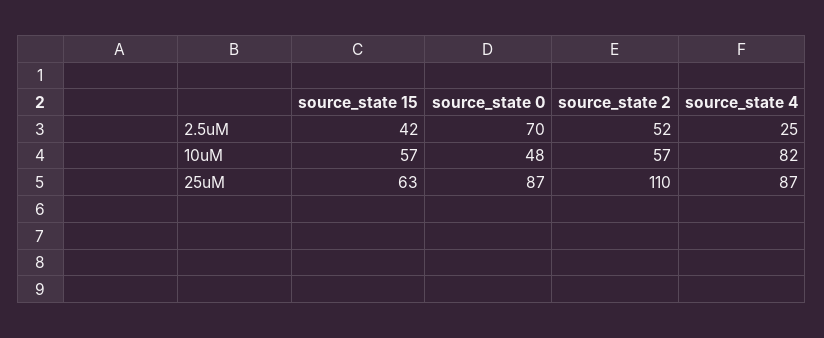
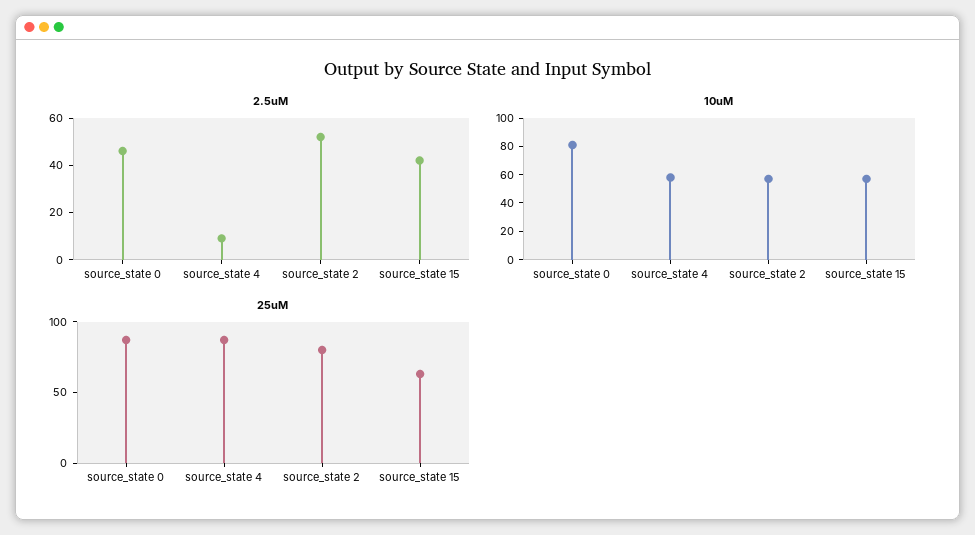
2.5uM, source_state 0: 70 -> 45
2.5uM, source_state 4: 25 -> 10
10uM, source_state 0: 48 -> 80
10uM, source_state 4: 82 -> 60
25uM, source_state 2: 110 -> 80

